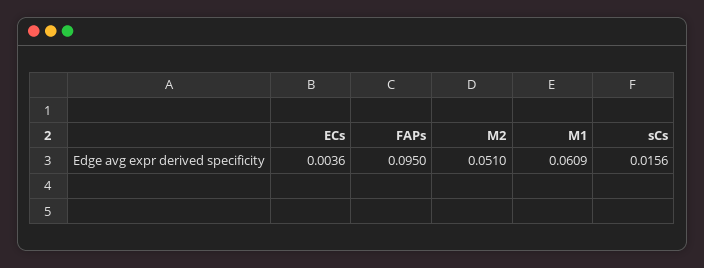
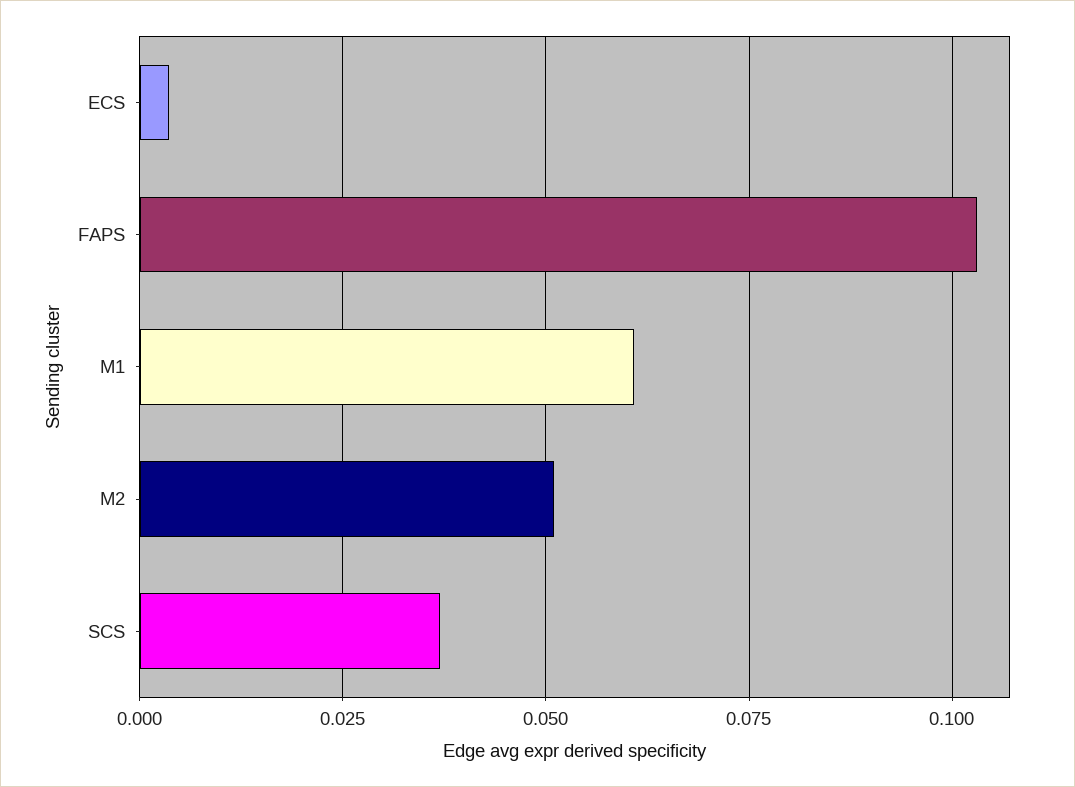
FAPs: 0.095 -> 0.1025
sCs: 0.0156 -> 0.0375

